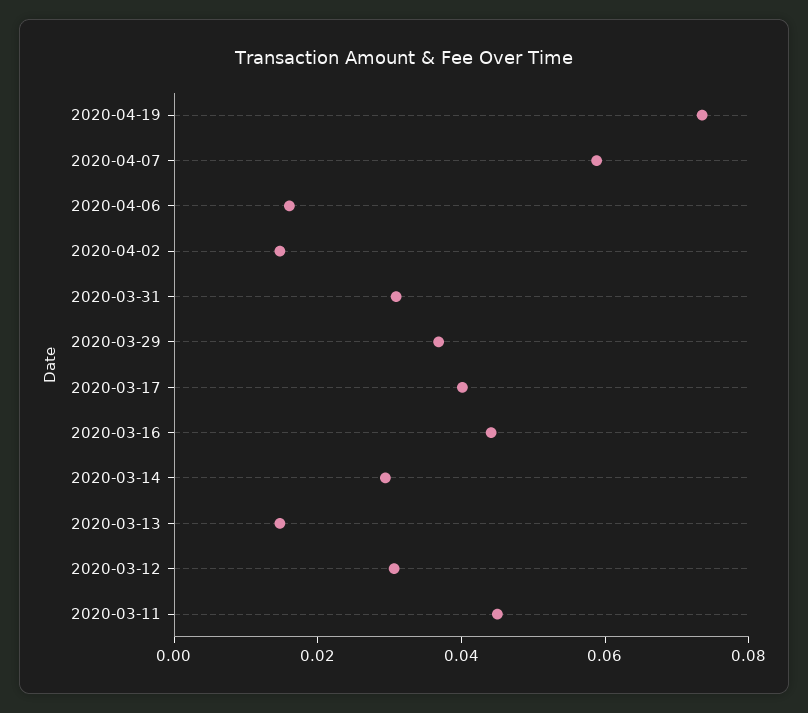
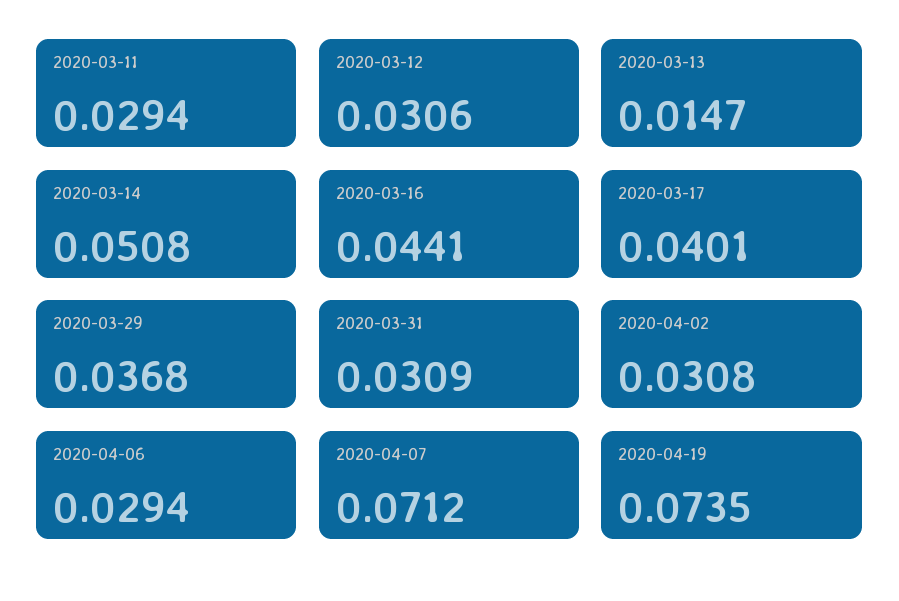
2020-04-07: 0.06 -> 0.0712
2020-04-06: 0.015 -> 0.0294
2020-04-02: 0.015 -> 0.0308
2020-03-14: 0.03 -> 0.0508
2020-03-11: 0.045 -> 0.0294

